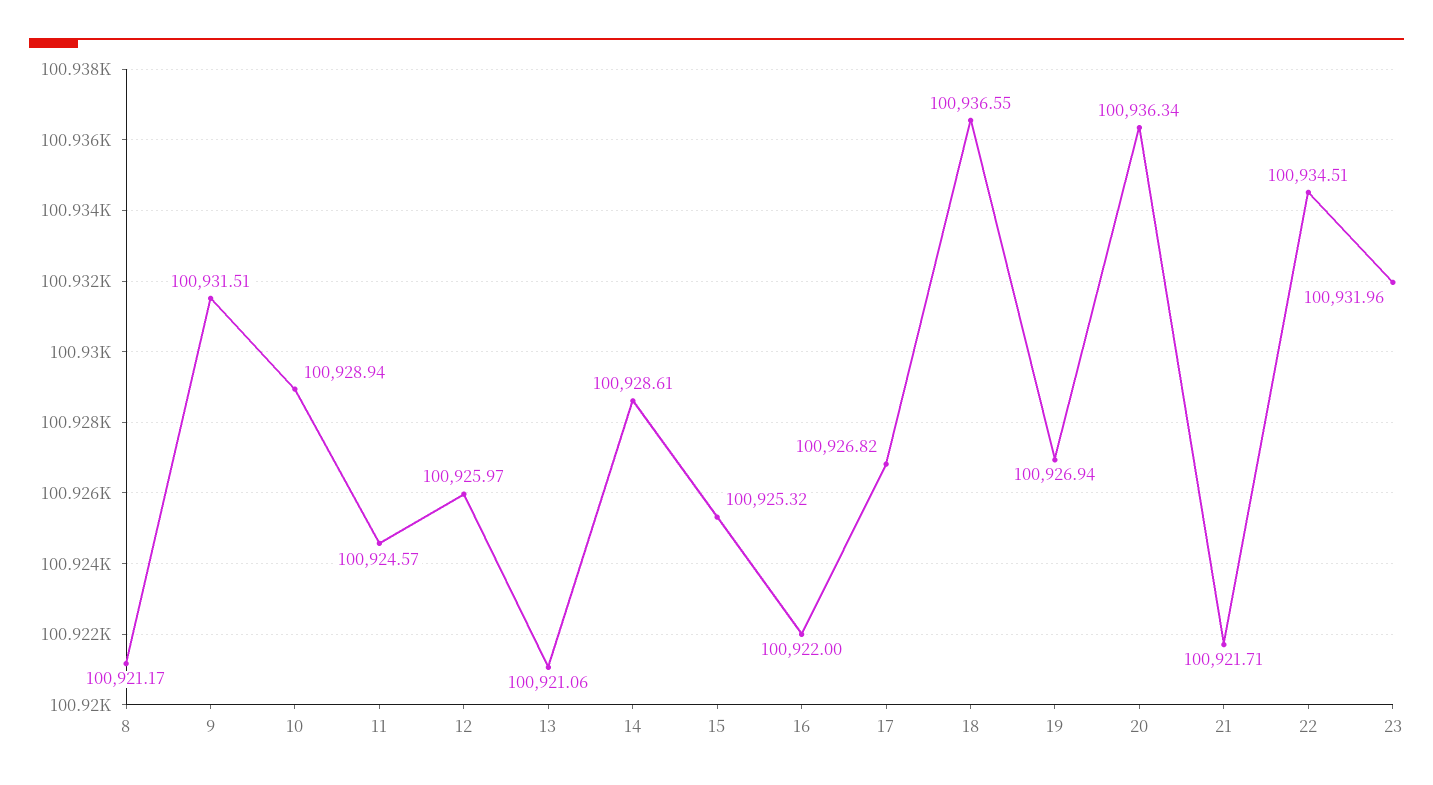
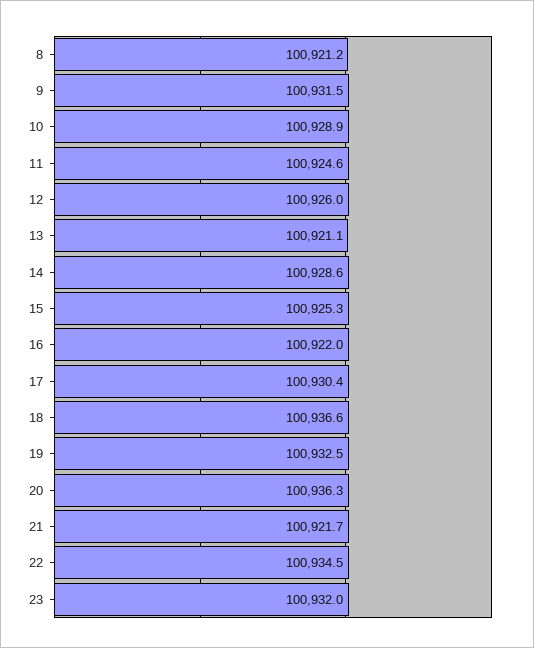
17: 100926.82 -> 100930.4
19: 100926.94 -> 100932.5

